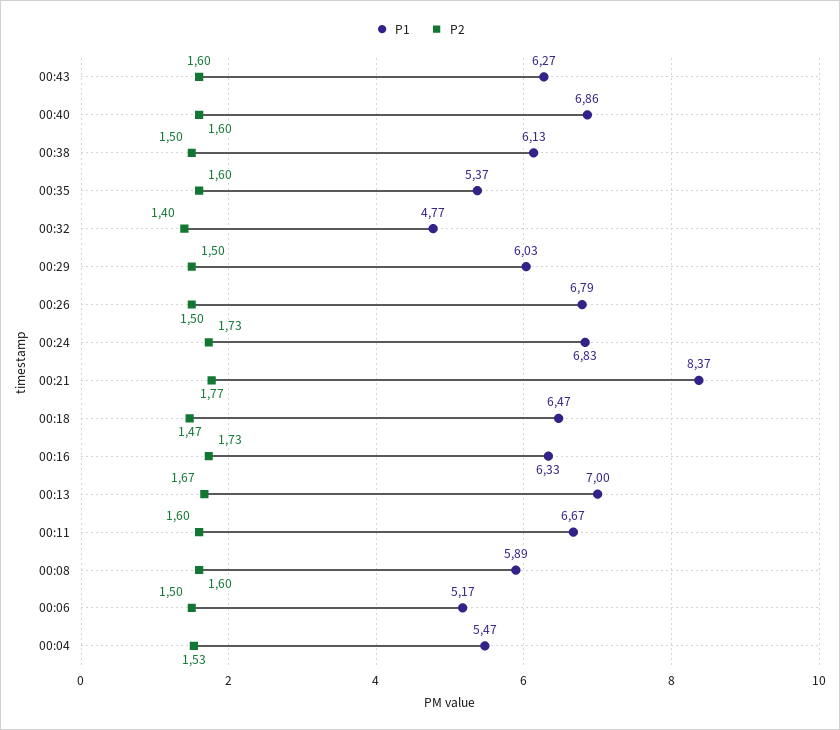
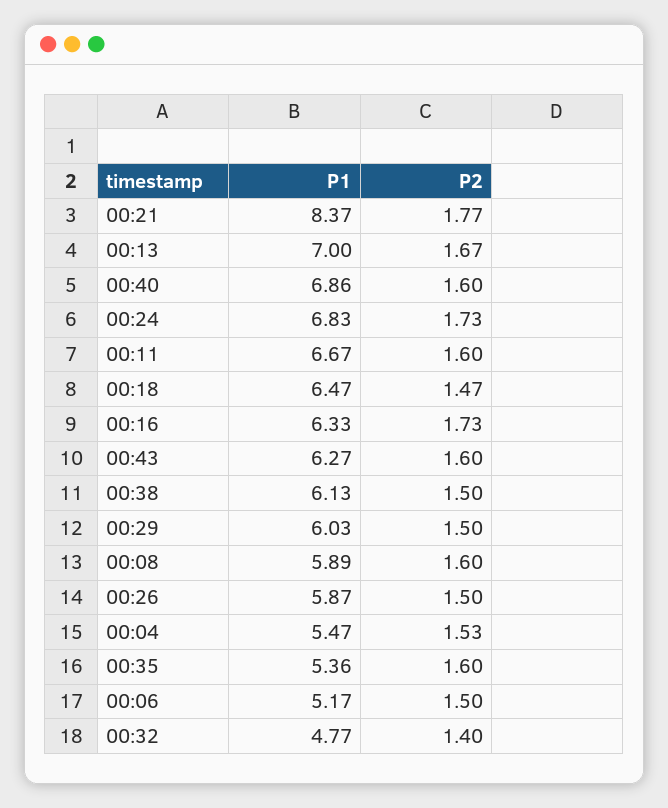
P1, 00:35: 5.37 -> 5.36
P1, 00:26: 6.79 -> 5.87

